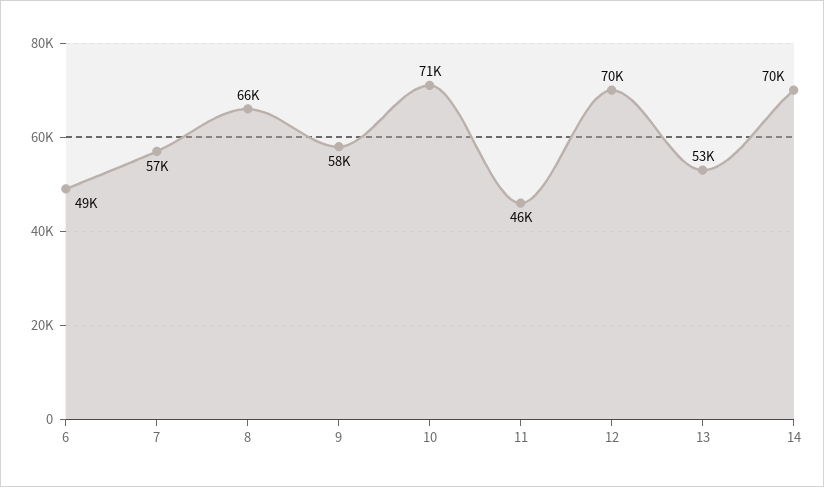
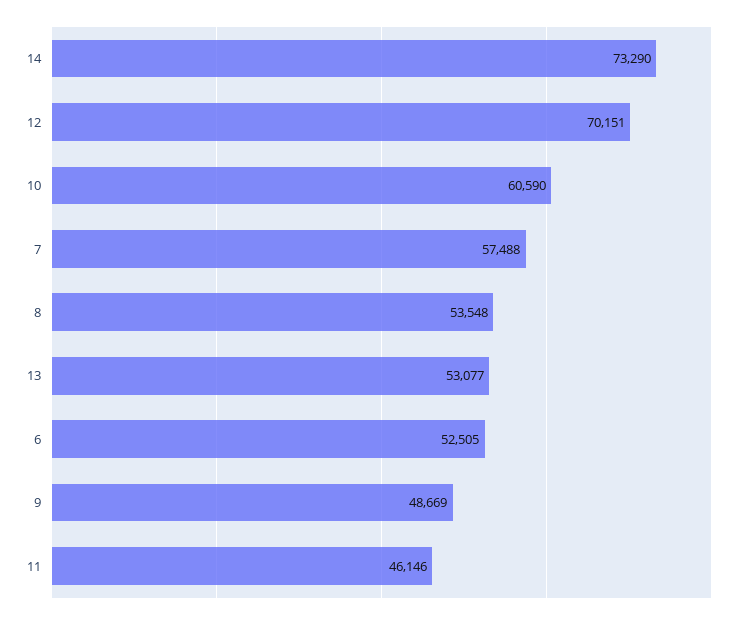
6: 49000 -> 52505
8: 66000 -> 53548
9: 58000 -> 48669
10: 71000 -> 60590
14: 70000 -> 73290

